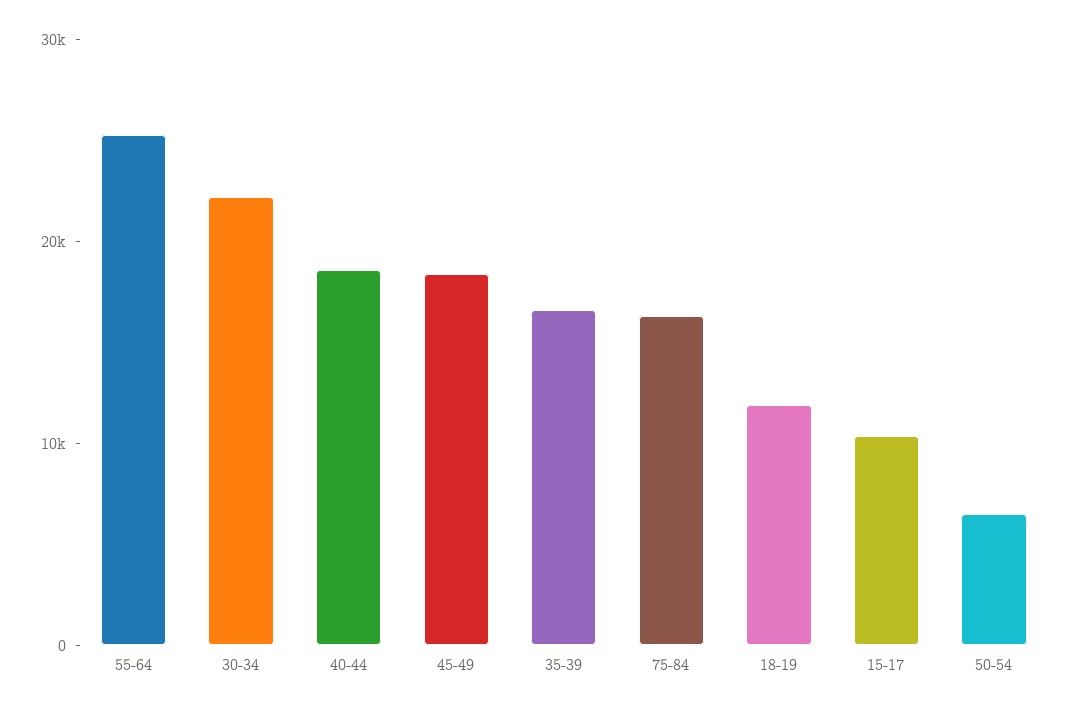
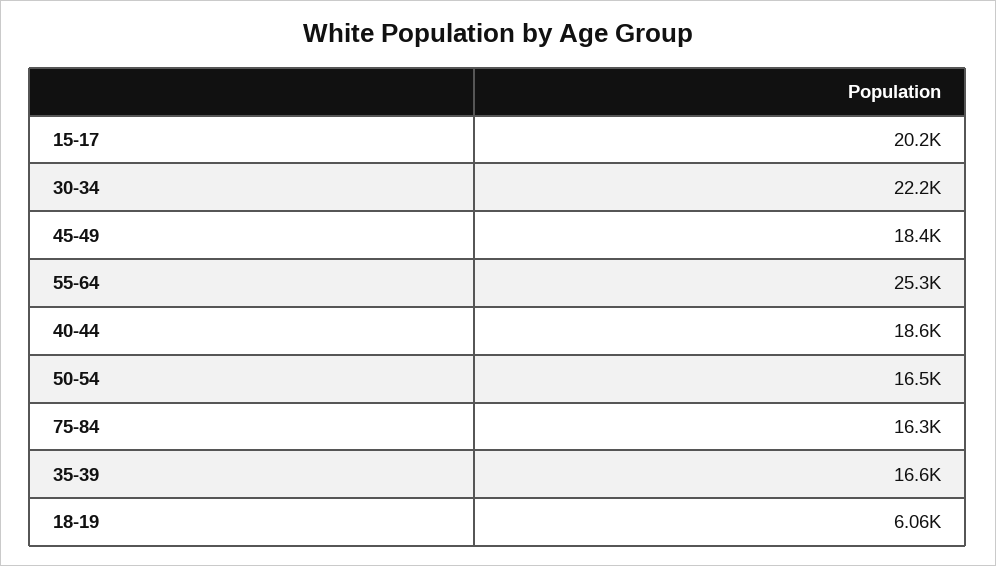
18-19: 12000 -> 6060
15-17: 10000 -> 20200
50-54: 6000 -> 16500

